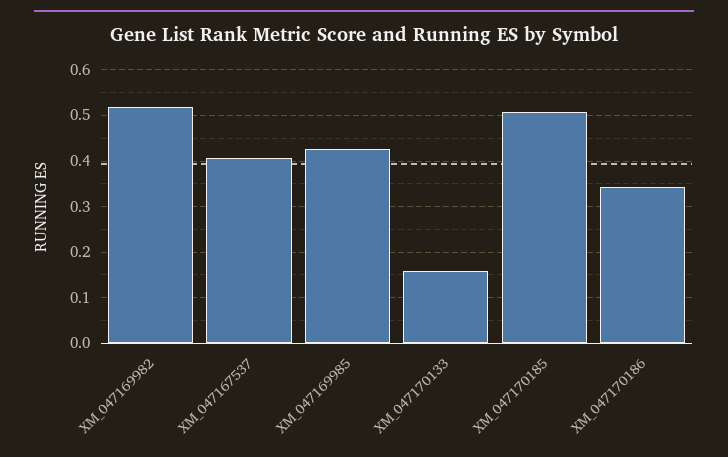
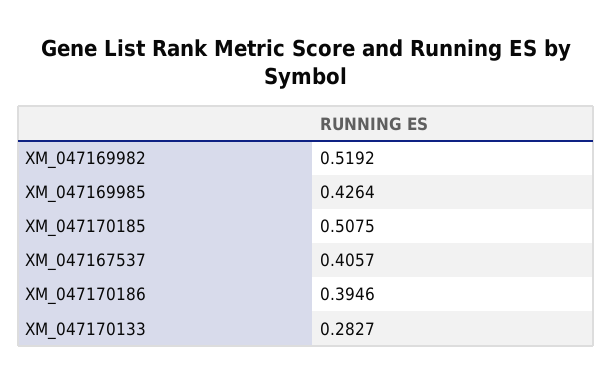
XM_047170133: 0.16 -> 0.2827
XM_047170186: 0.34 -> 0.3946

